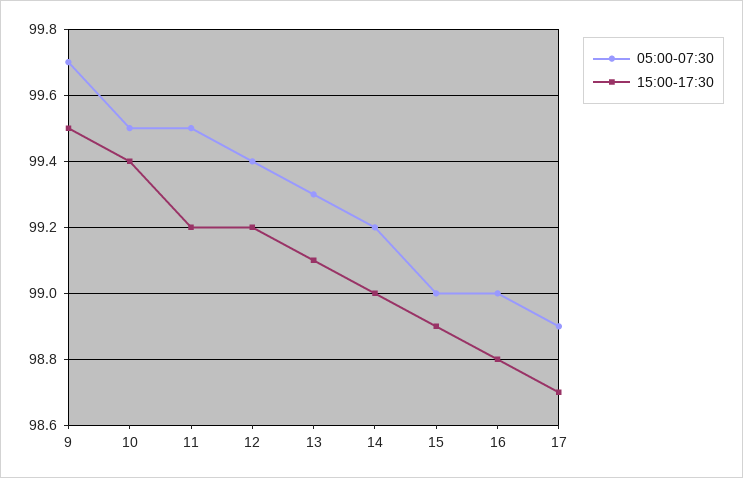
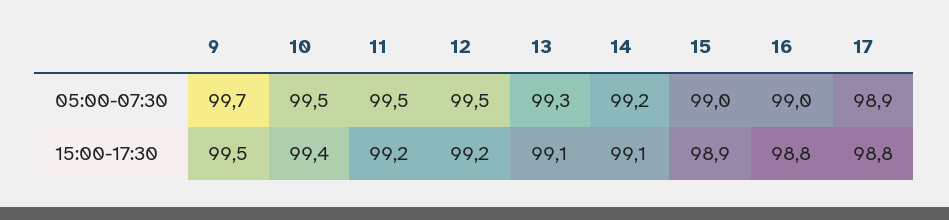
05:00-07:30, 12: 99.4 -> 99.5
15:00-17:30, 14: 99 -> 99.1
15:00-17:30, 17: 98.7 -> 98.8

